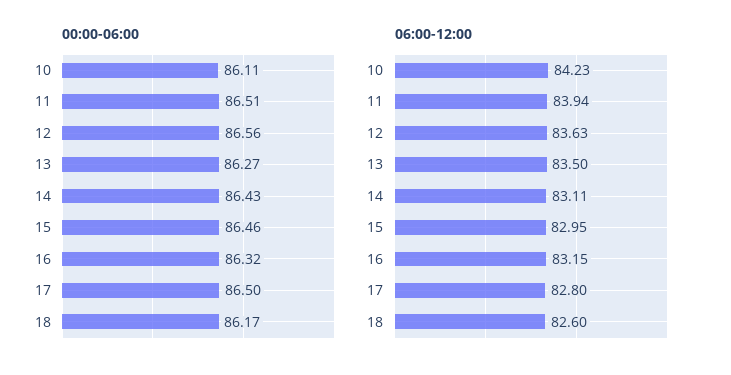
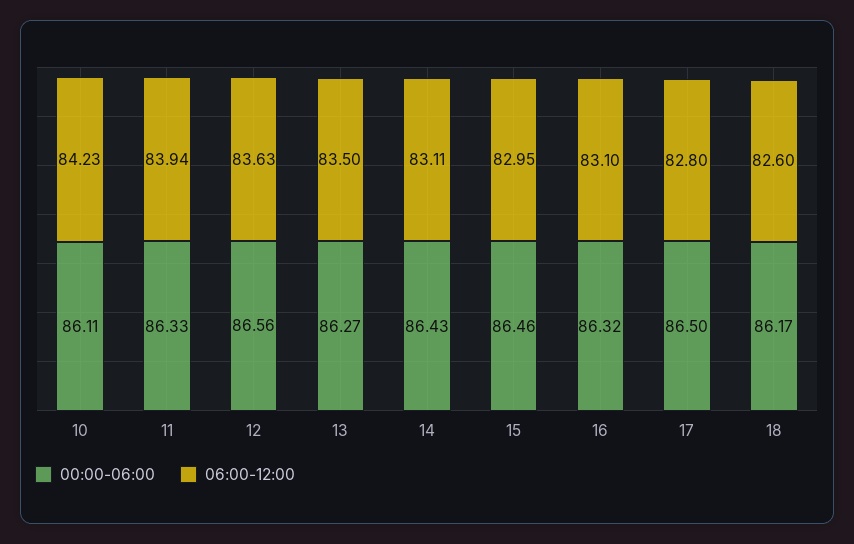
00:00-06:00, 11: 86.51 -> 86.33
06:00-12:00, 16: 83.15 -> 83.1

